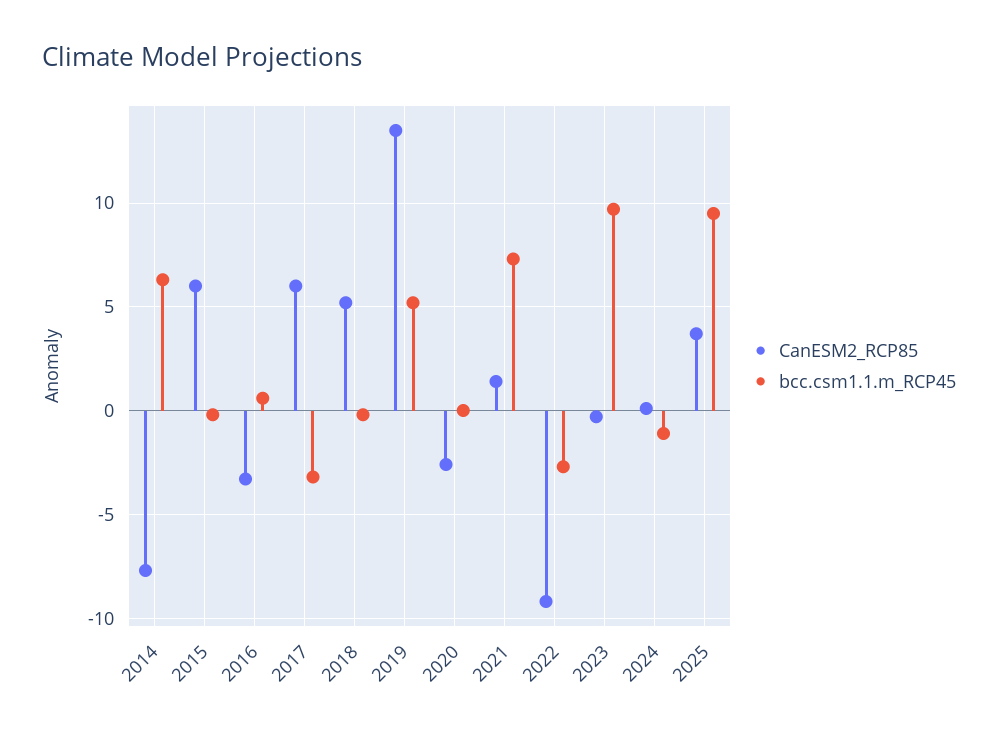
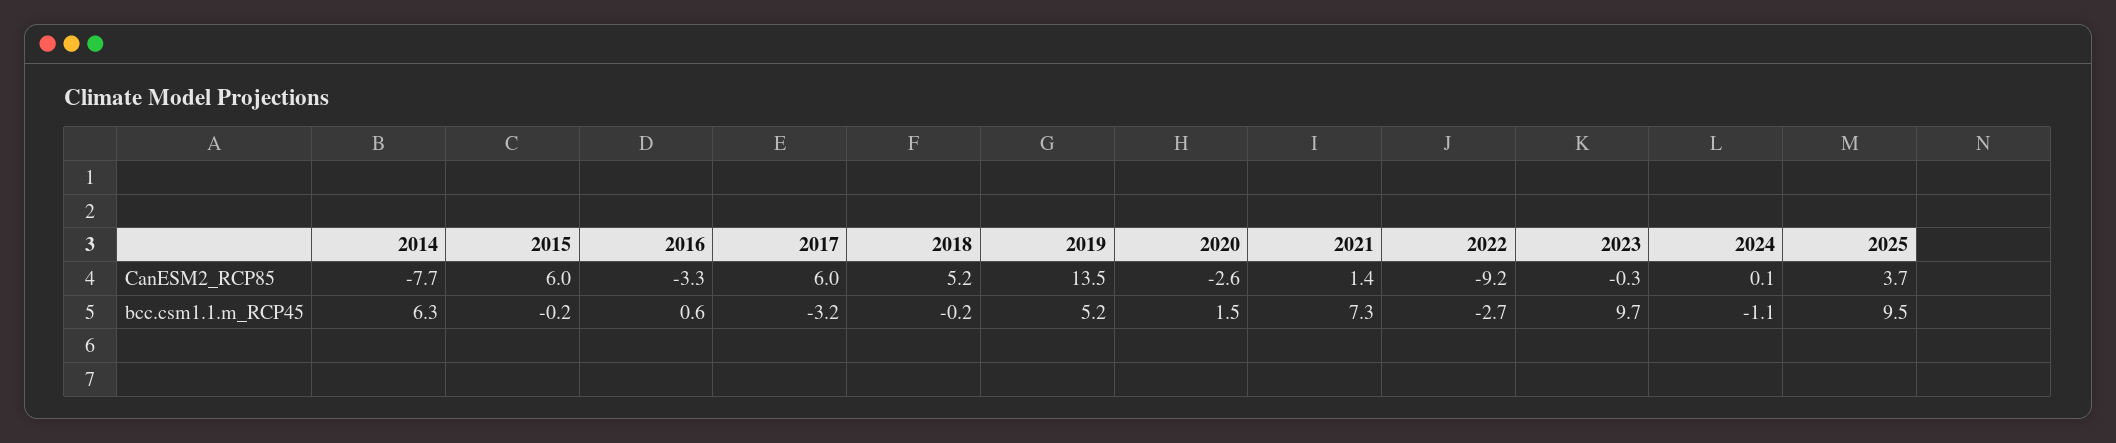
bcc.csm1.1.m_RCP45, 2020: 0 -> 1.5

